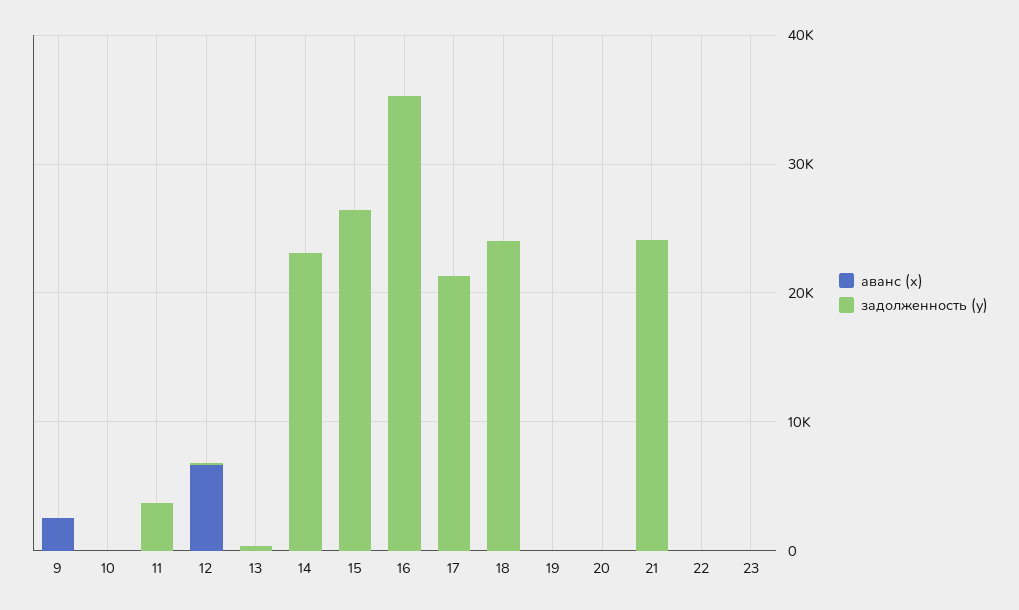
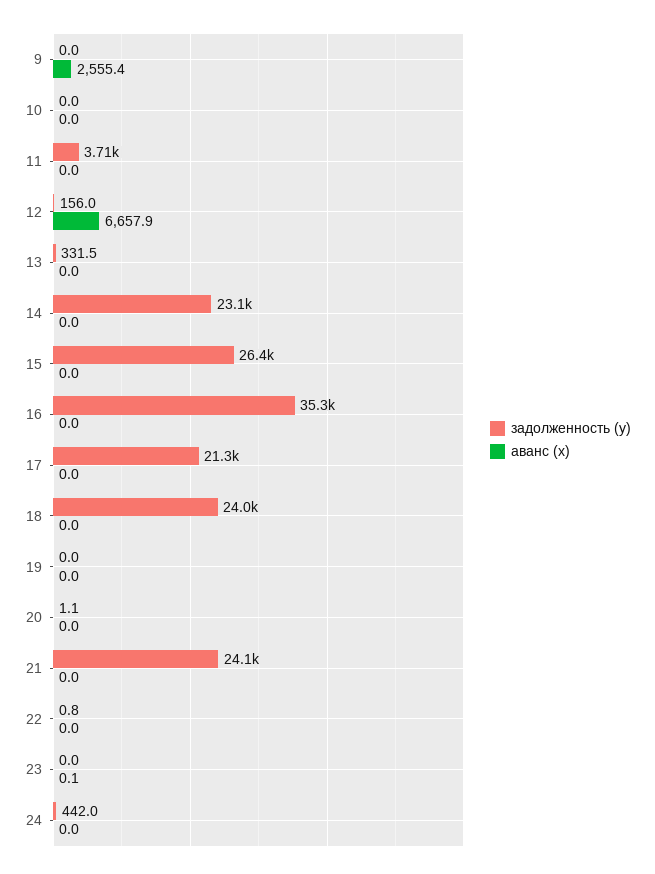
задолженность (y), 24: none -> 442
аванс (x), 24: none -> 0

